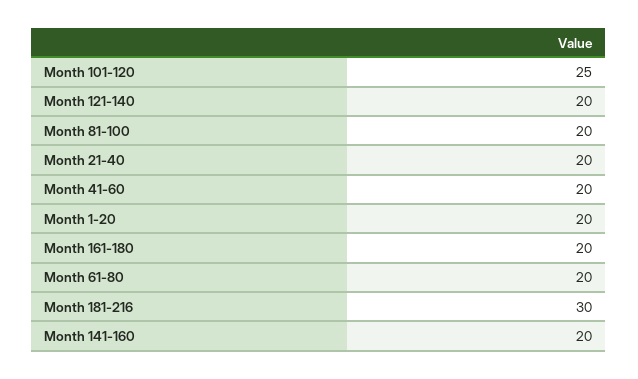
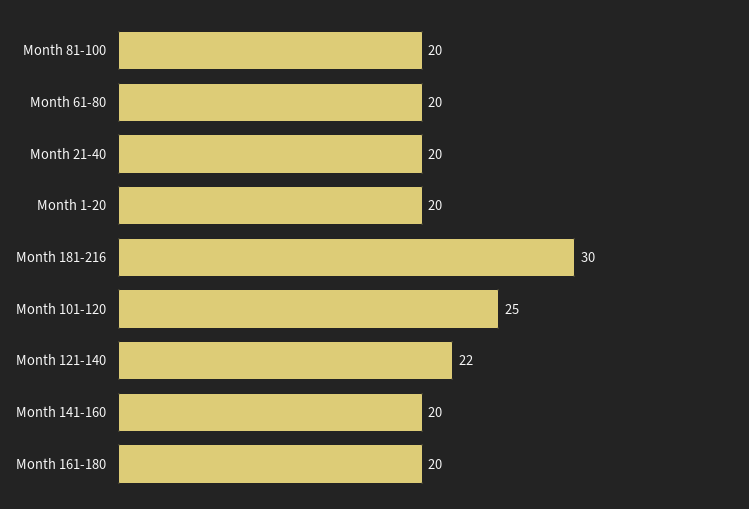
Month 121-140: 20 -> 22
Month 41-60: 20 -> none

